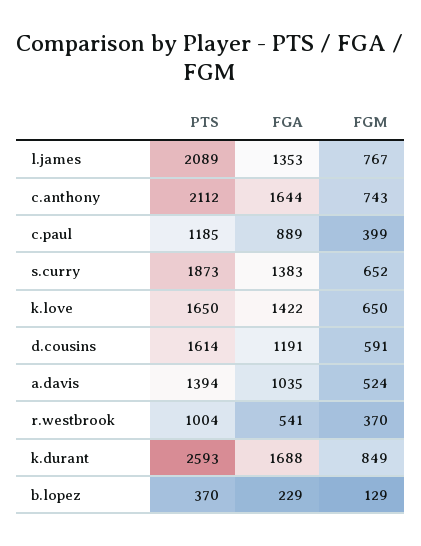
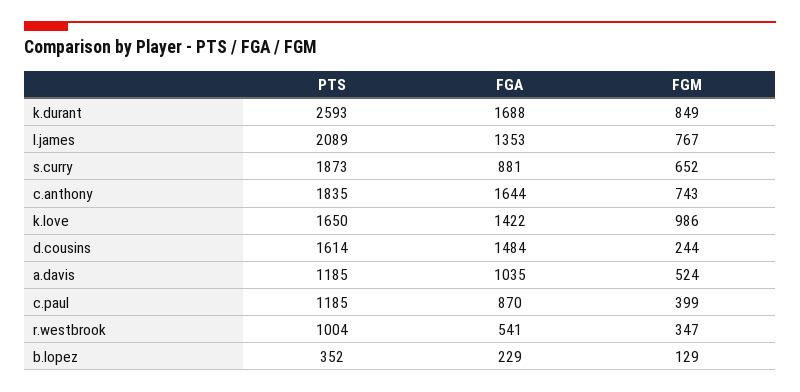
PTS, c.anthony: 2112 -> 1835
FGA, c.paul: 889 -> 870
FGA, s.curry: 1383 -> 881
FGM, k.love: 650 -> 986
FGA, d.cousins: 1191 -> 1484
FGM, d.cousins: 591 -> 244
PTS, a.davis: 1394 -> 1185
FGM, r.westbrook: 370 -> 347
PTS, b.lopez: 370 -> 352

